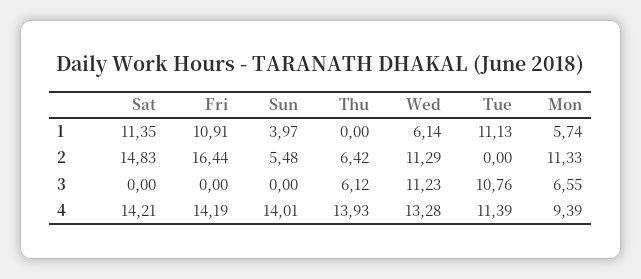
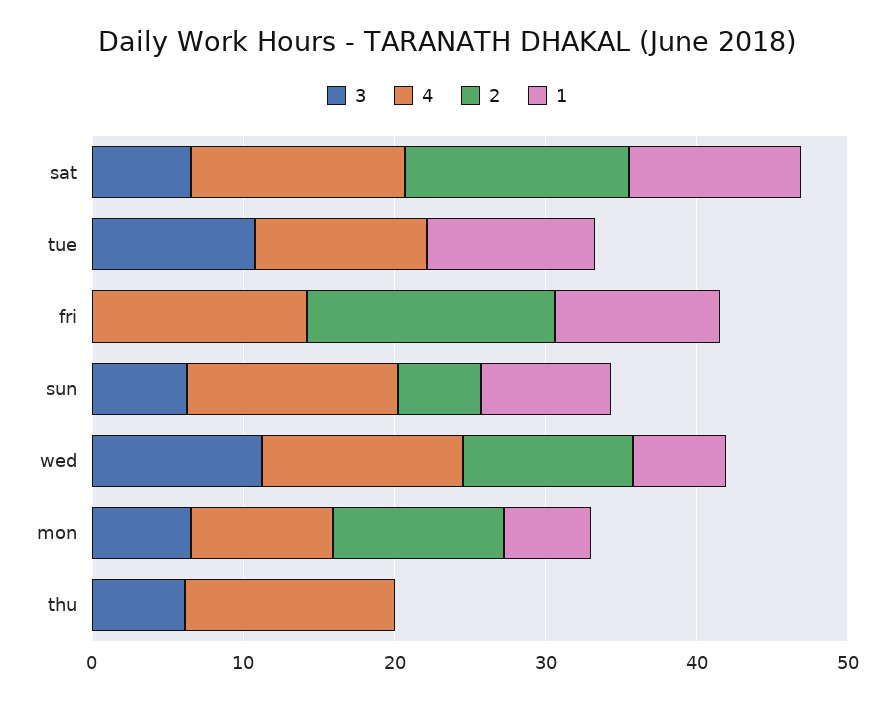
1, Sun: 3.97 -> 8
2, Thu: 6.42 -> 0
3, Sat: 0 -> 6
3, Sun: 0 -> 6

